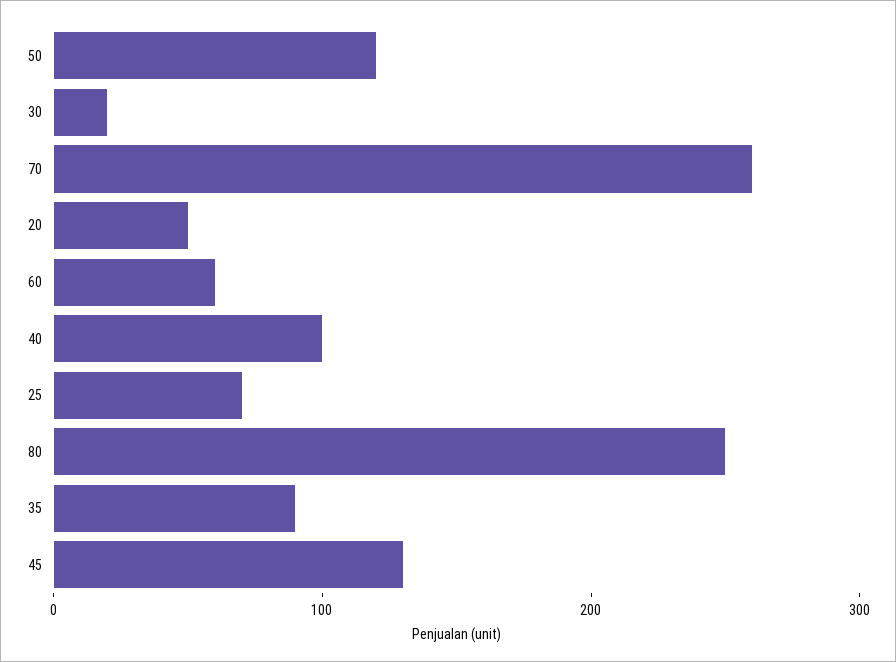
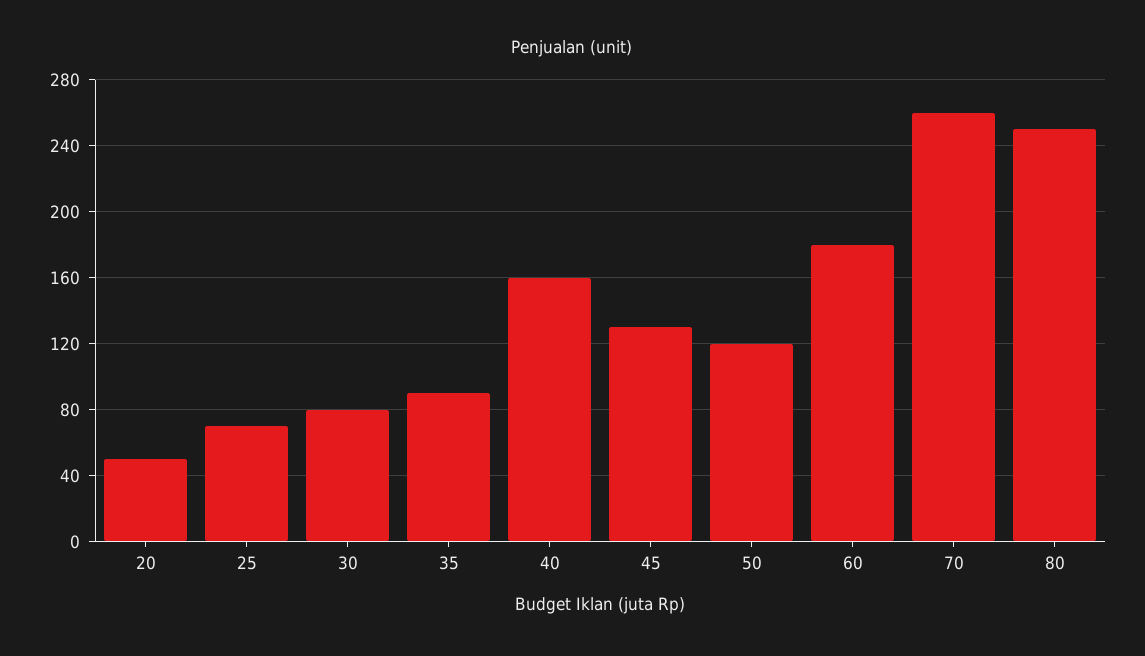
30: 20 -> 80
60: 60 -> 180
40: 100 -> 160

